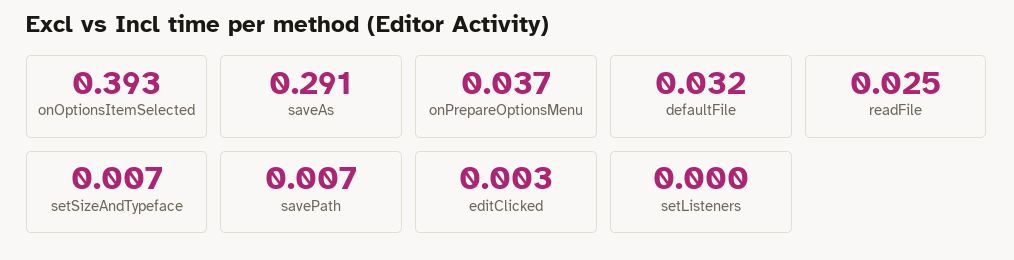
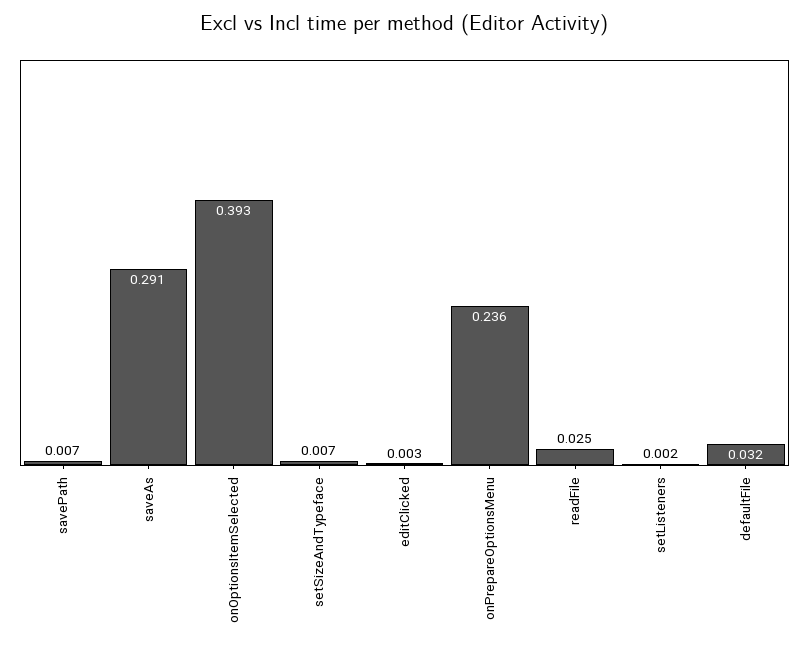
onPrepareOptionsMenu: 0.037 -> 0.236
setListeners: 0 -> 0.002

